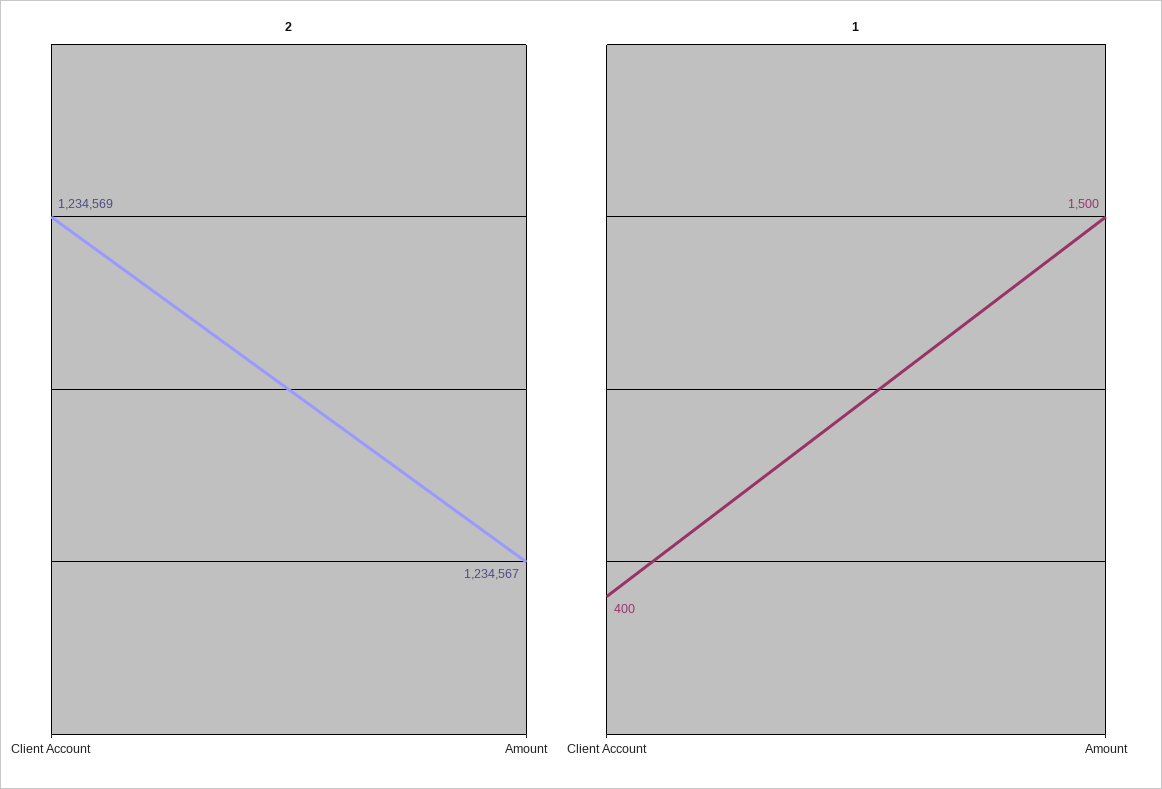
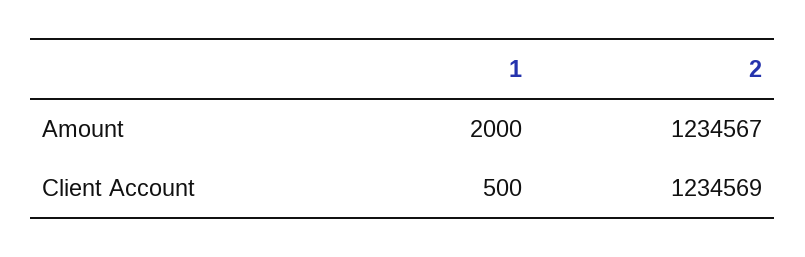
1, Client Account: 400 -> 500
1, Amount: 1500 -> 2000

